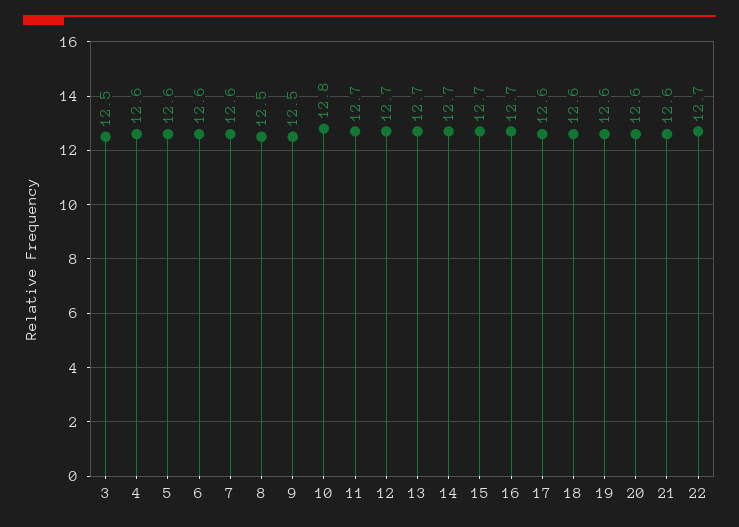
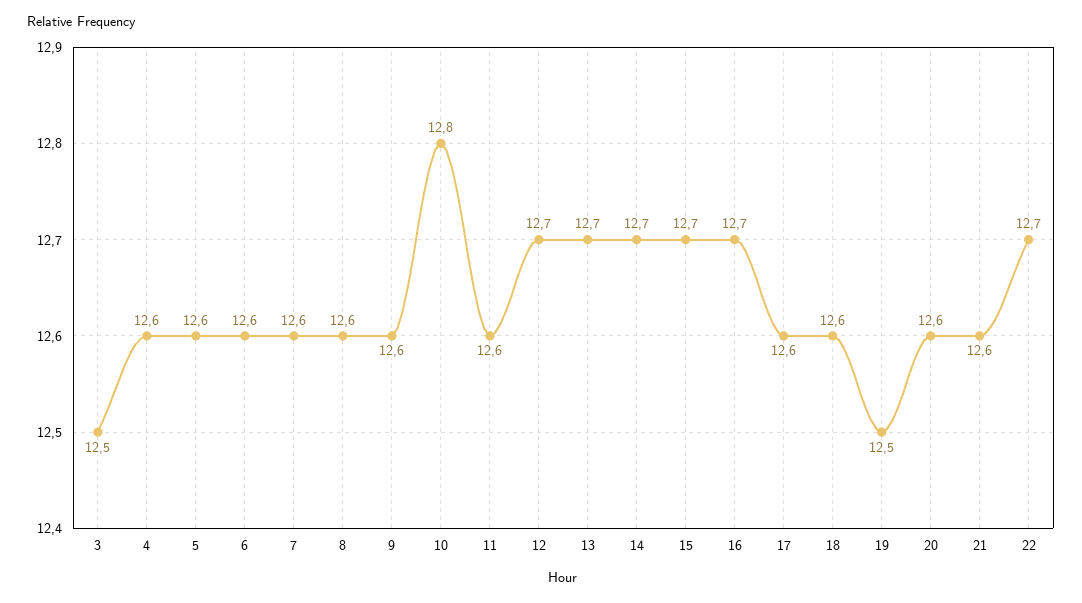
8: 12.5 -> 12.6
9: 12.5 -> 12.6
11: 12.7 -> 12.6
19: 12.6 -> 12.5

